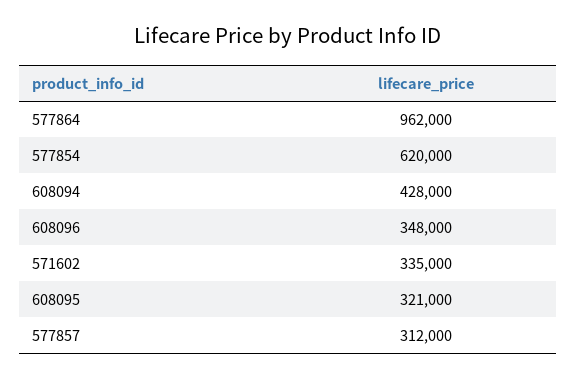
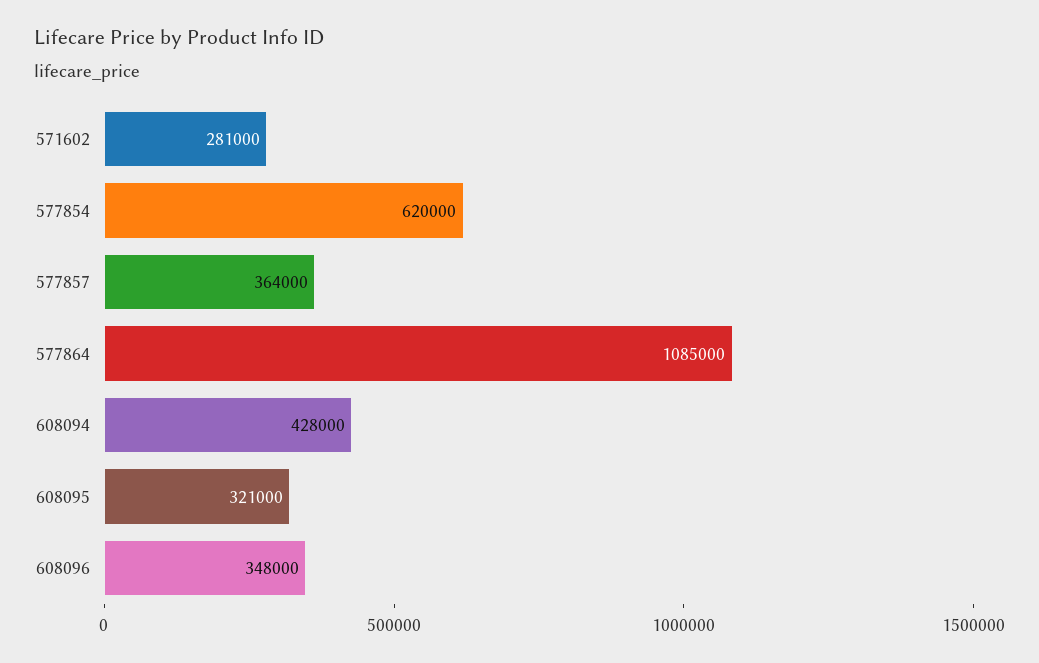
577864: 962000 -> 1085000
571602: 335000 -> 281000
577857: 312000 -> 364000

